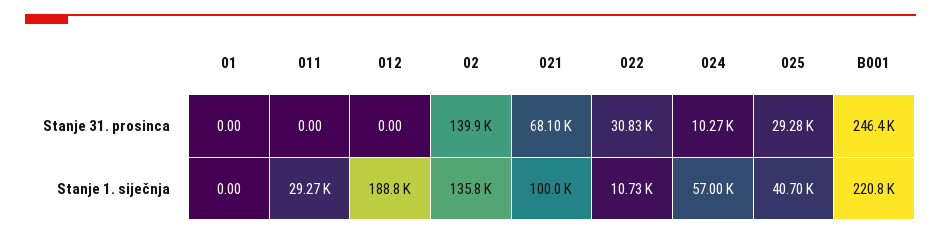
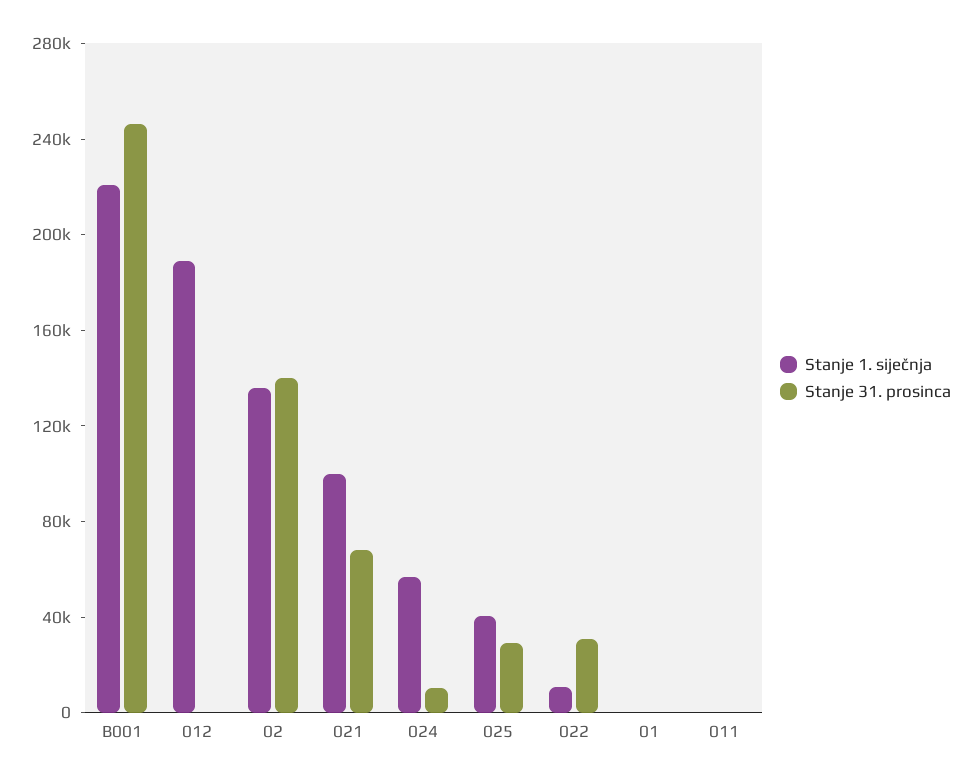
Stanje 1. siječnja, 011: 29270 -> 0

